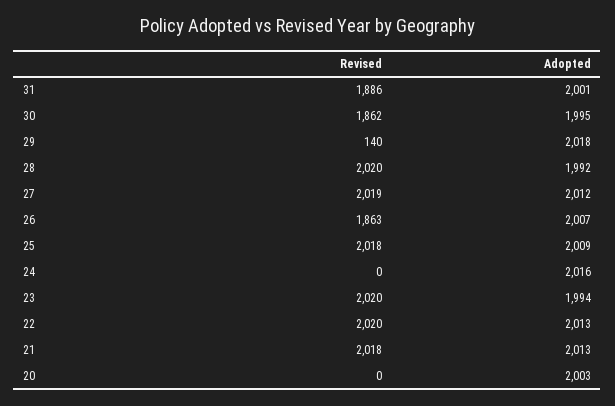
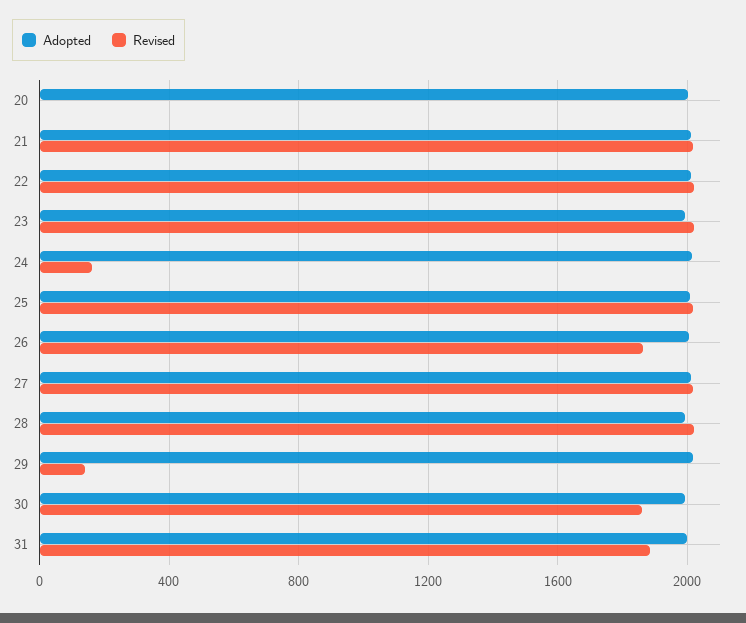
Revised, 24: 0 -> 150

